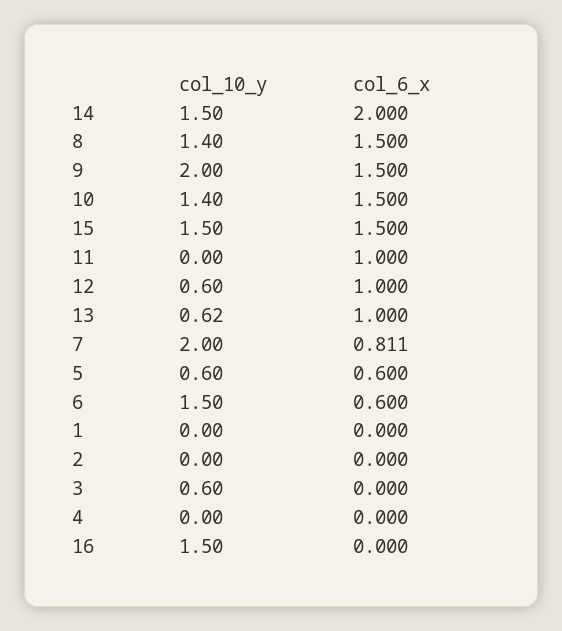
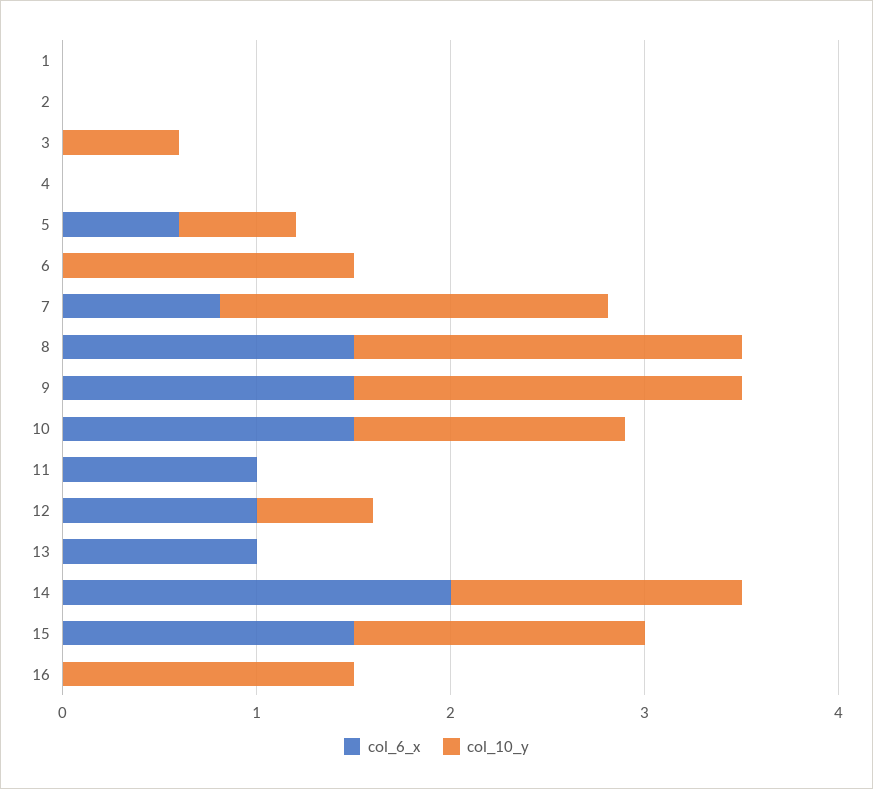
col_10_y, 8: 1.4 -> 2
col_10_y, 13: 0.62 -> 0
col_6_x, 6: 0.6 -> 0

